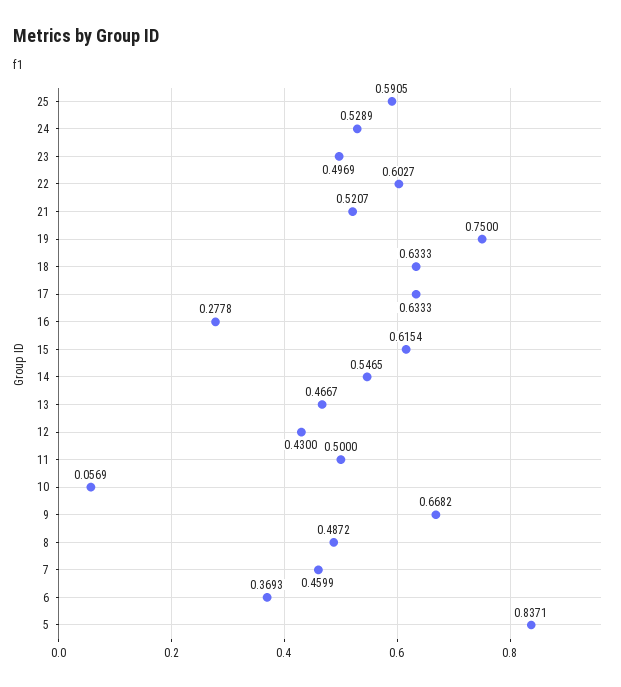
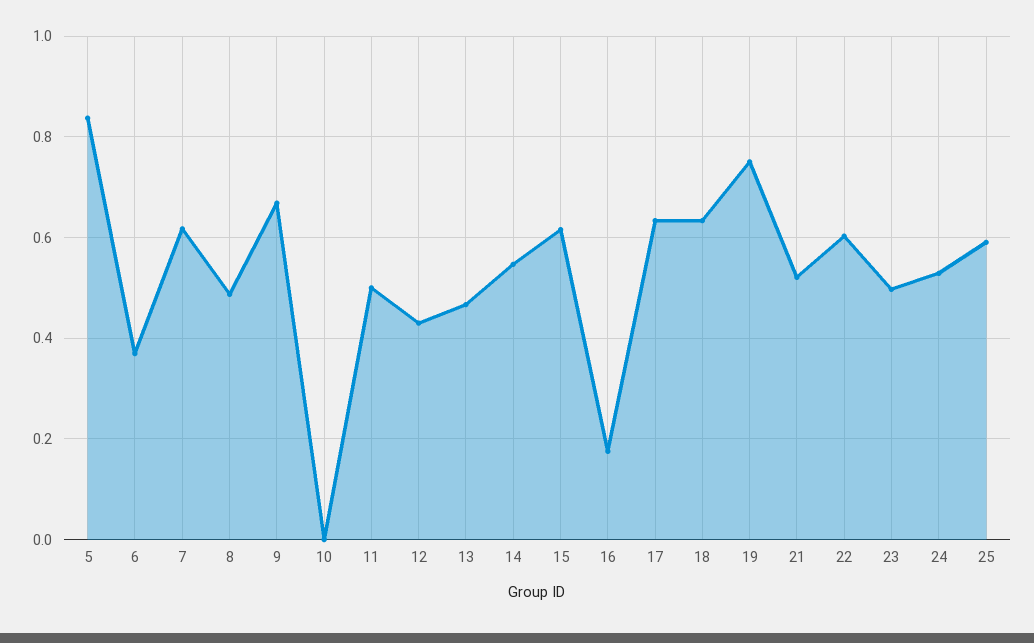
16: 0.2778 -> 0.18
10: 0.0569 -> 0
7: 0.4599 -> 0.62

